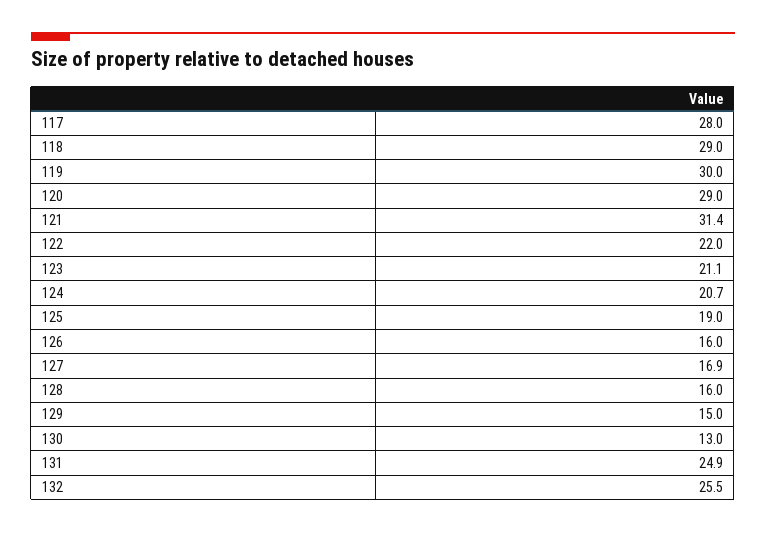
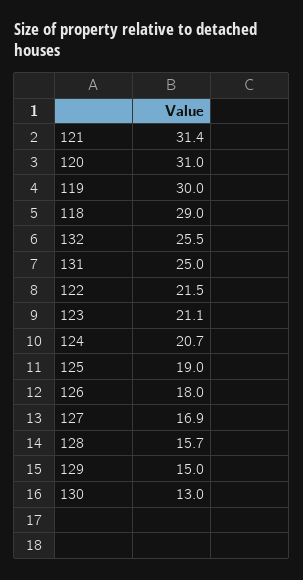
117: 28 -> none
120: 29 -> 31
122: 22 -> 21.5
126: 16 -> 18
128: 16 -> 15.7
131: 24.9 -> 25

